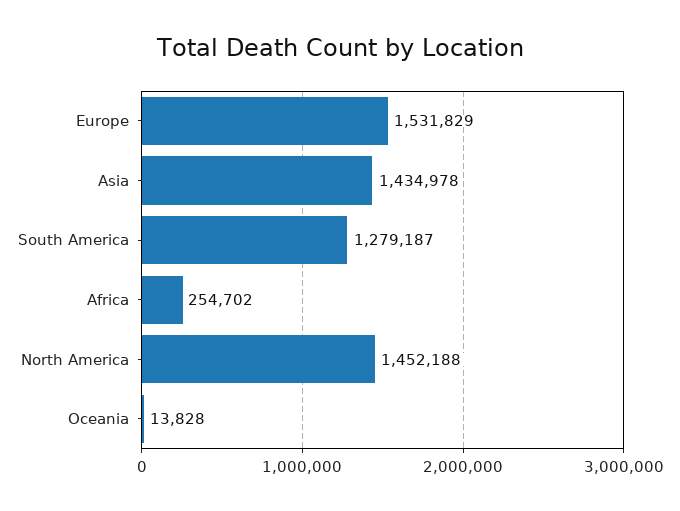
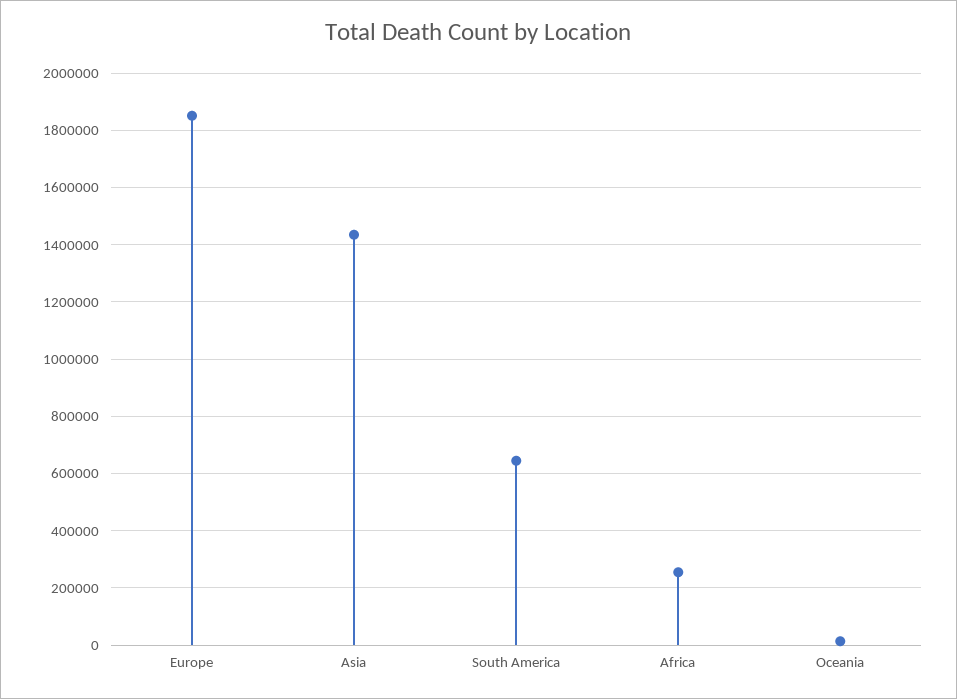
Europe: 1531829 -> 1850000
South America: 1279187 -> 650000
North America: 1452188 -> none

